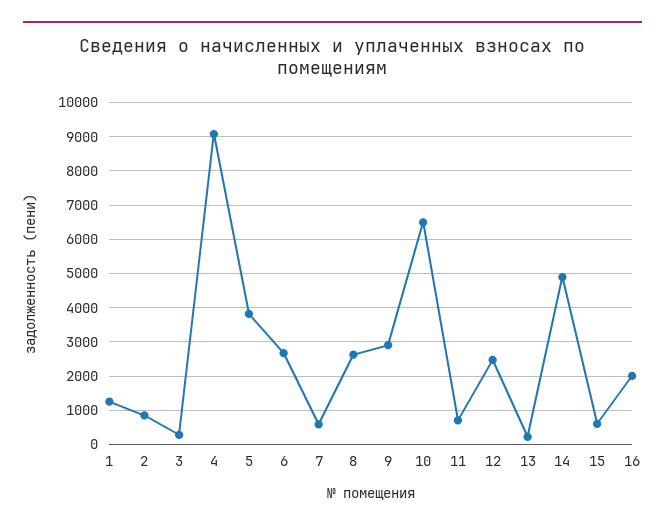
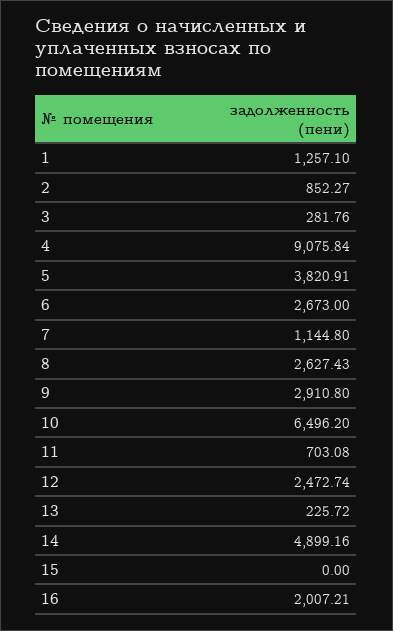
7: 600 -> 1144.8
15: 600 -> 0

